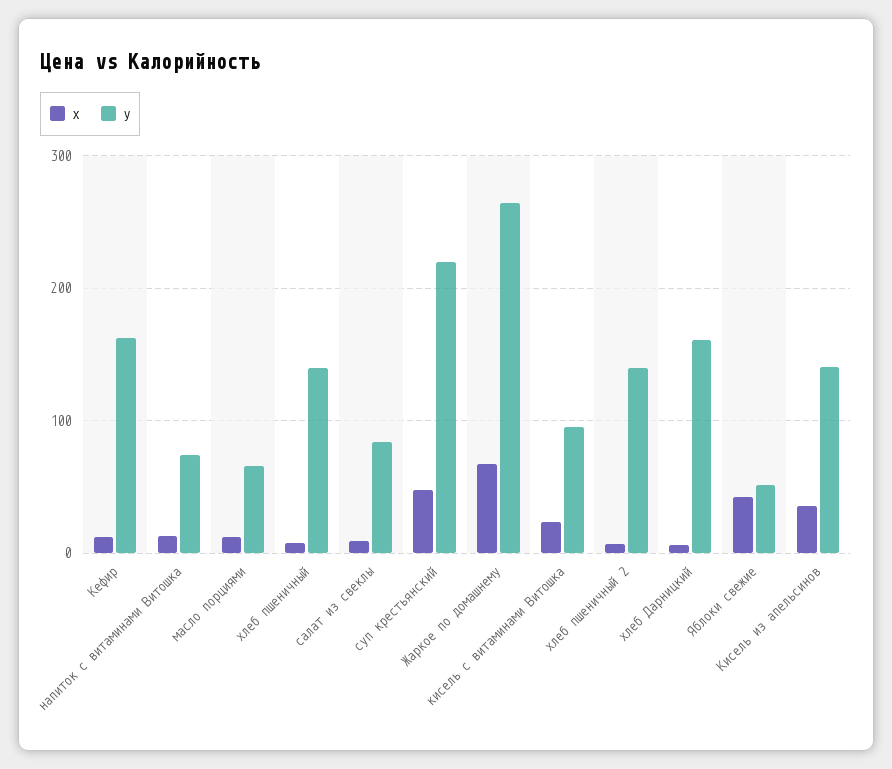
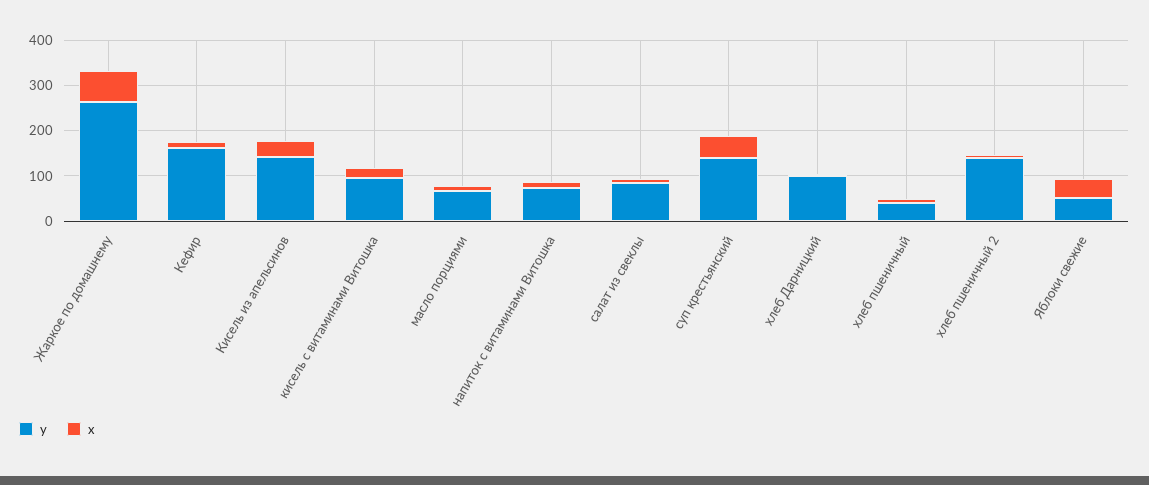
y, хлеб пшеничный: 140 -> 40
y, суп крестьянский: 220 -> 140
y, хлеб Дарницкий: 160 -> 100

